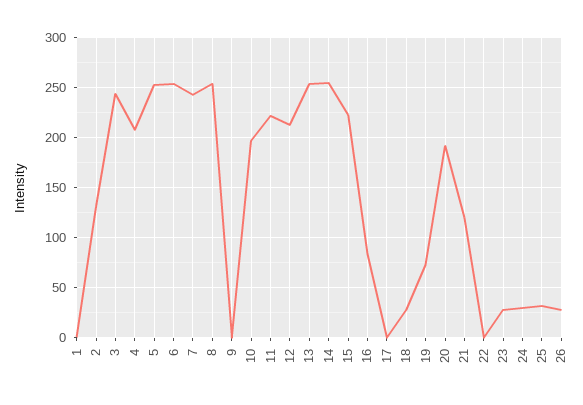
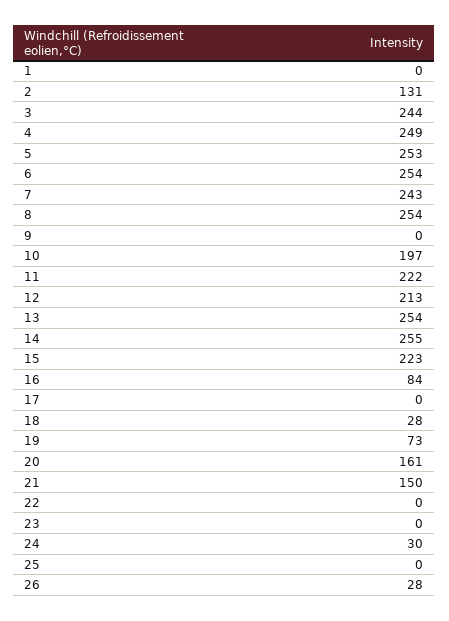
4: 210 -> 249
20: 190 -> 161
21: 120 -> 150
23: 30 -> 0
25: 30 -> 0

